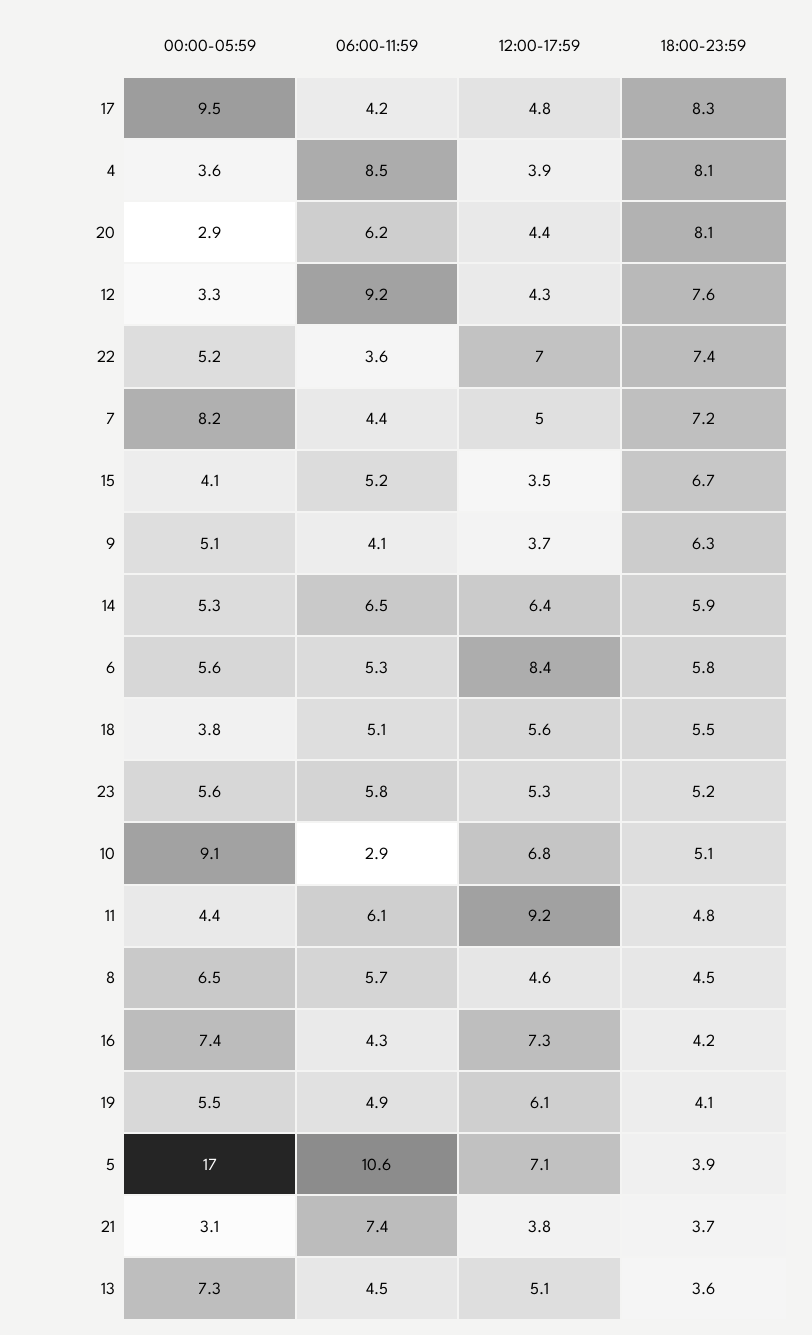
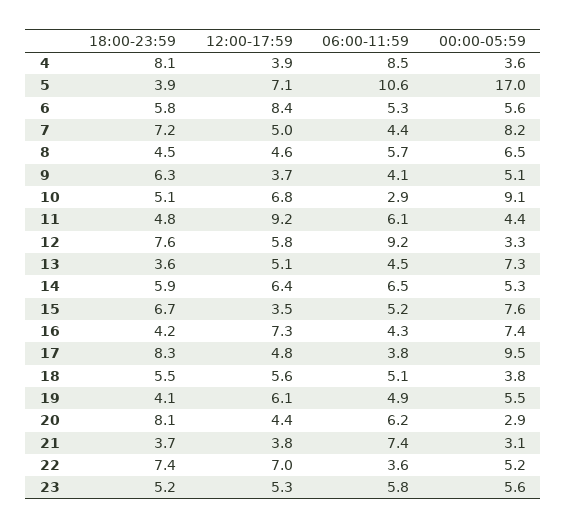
06:00-11:59, 17: 4.2 -> 3.8
12:00-17:59, 12: 4.3 -> 5.8
00:00-05:59, 15: 4.1 -> 7.6

